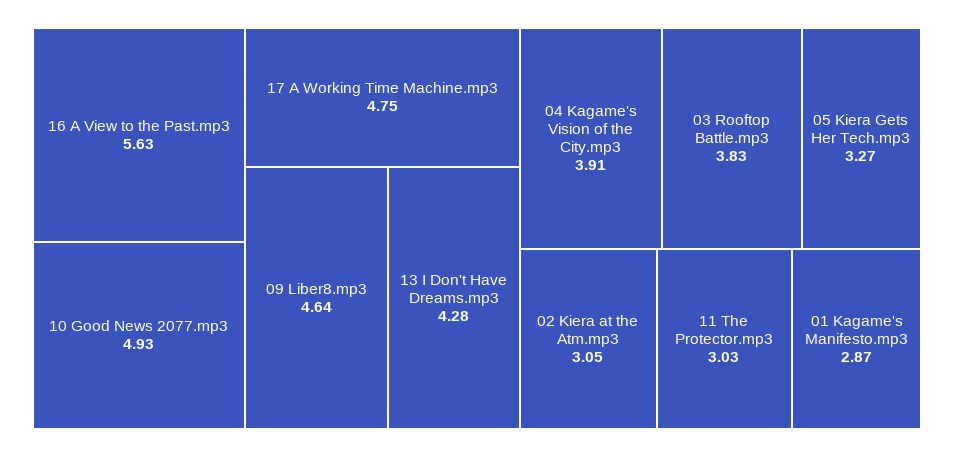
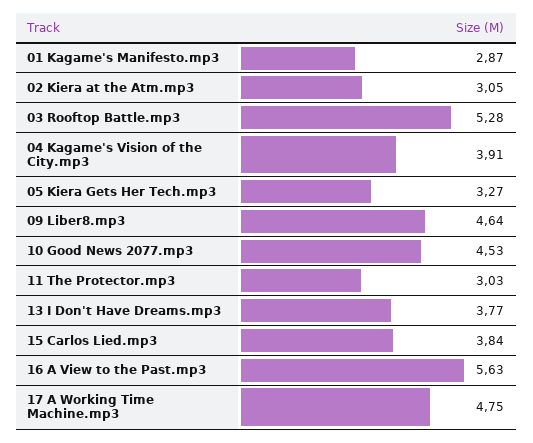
10 Good News 2077.mp3: 4.93 -> 4.53
13 I Don't Have Dreams.mp3: 4.28 -> 3.77
03 Rooftop Battle.mp3: 3.83 -> 5.28
15 Carlos Lied.mp3: none -> 3.84

